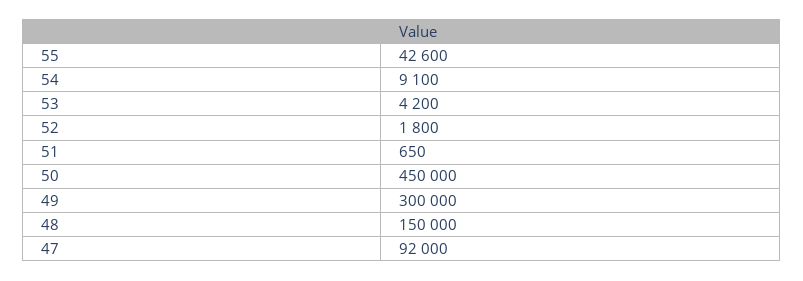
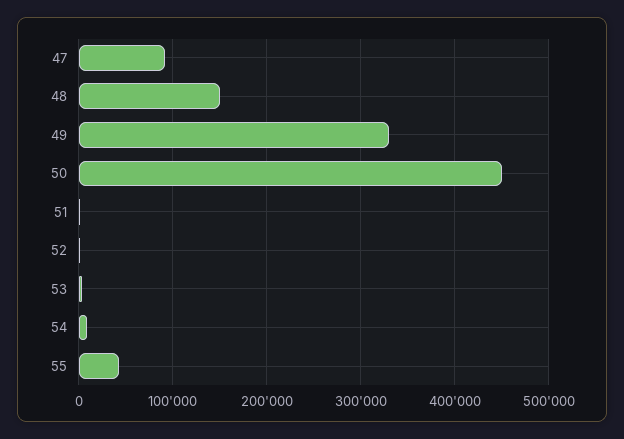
49: 300000 -> 330000

